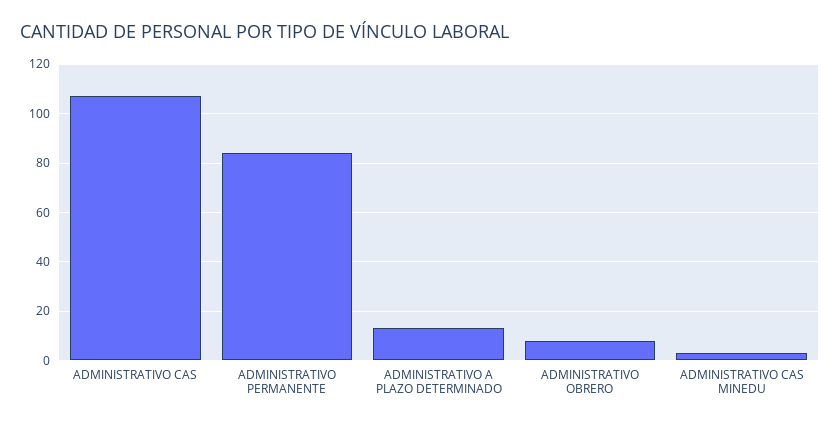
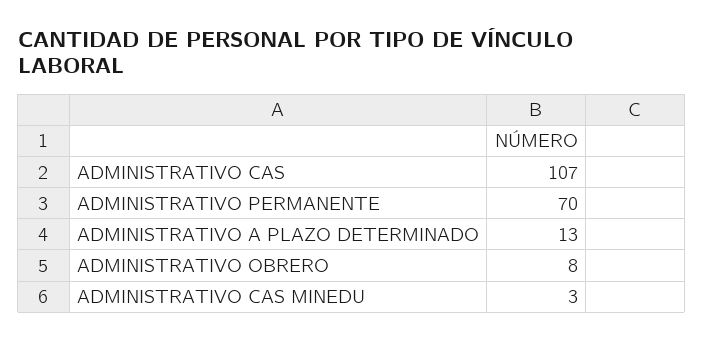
ADMINISTRATIVO PERMANENTE: 85 -> 70

